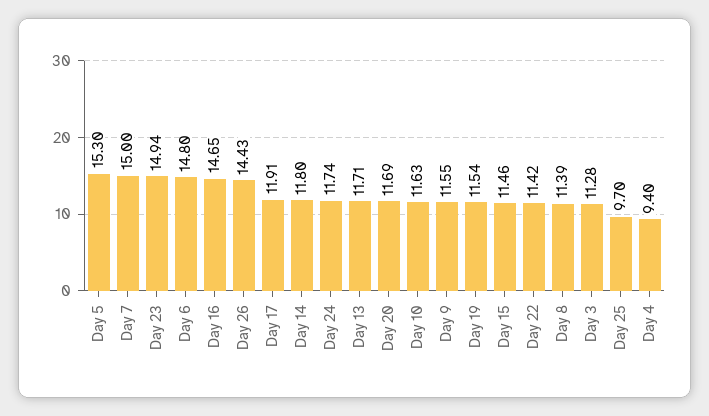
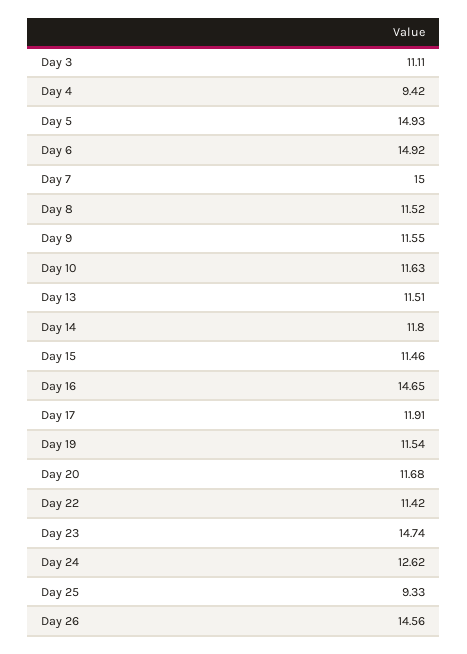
Day 5: 15.3 -> 14.93
Day 23: 14.94 -> 14.74
Day 6: 14.8 -> 14.92
Day 26: 14.43 -> 14.56
Day 24: 11.74 -> 12.62
Day 13: 11.71 -> 11.51
Day 20: 11.69 -> 11.68
Day 8: 11.39 -> 11.52
Day 3: 11.28 -> 11.11
Day 25: 9.7 -> 9.33
Day 4: 9.4 -> 9.42

